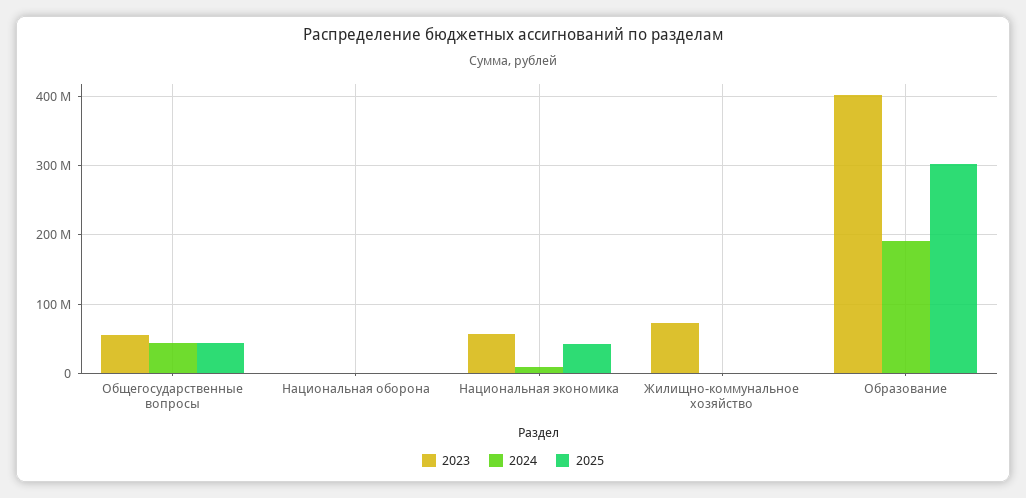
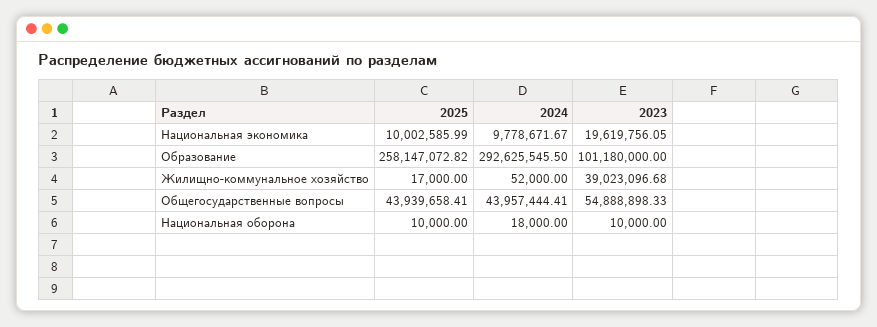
2023, Национальная экономика: 60000000 -> 19619756.05
2025, Национальная экономика: 40000000 -> 10002585.99
2023, Жилищно-коммунальное хозяйство: 70000000 -> 39023096.68
2023, Образование: 400000000 -> 101180000
2024, Образование: 190000000 -> 292625545.5
2025, Образование: 300000000 -> 258147072.82

